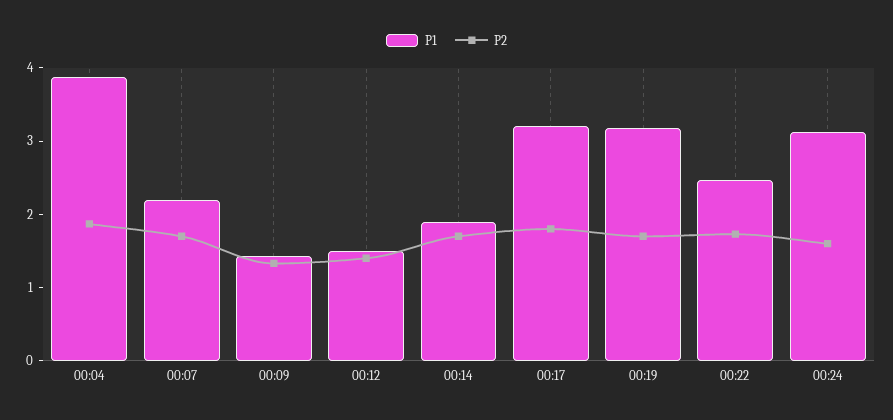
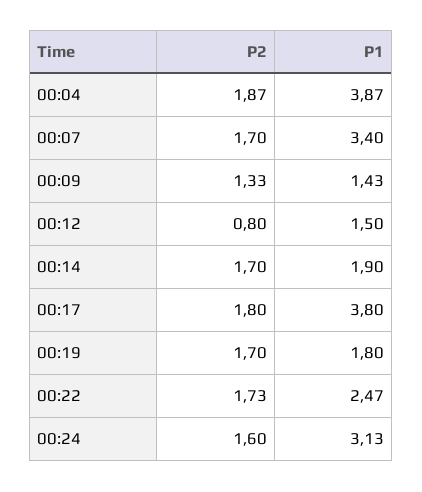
P1, 00:07: 2.2 -> 3.4
P2, 00:12: 1.4 -> 0.8
P1, 00:17: 3.2 -> 3.8
P1, 00:19: 3.2 -> 1.8

